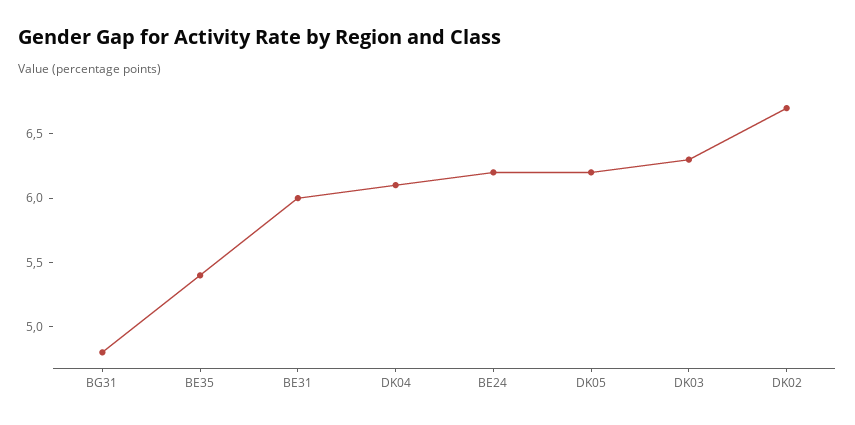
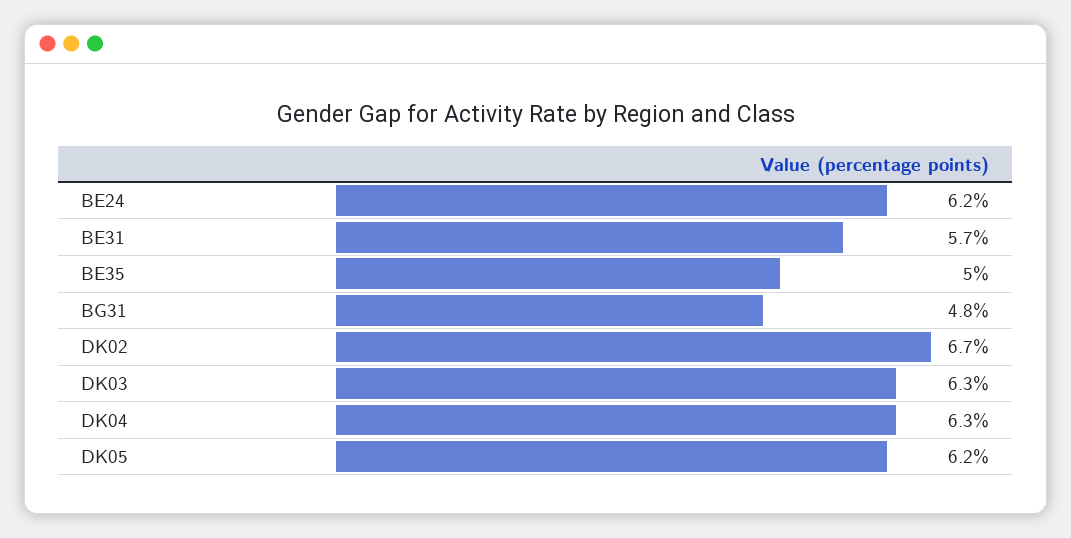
BE35: 5.4 -> 5
BE31: 6 -> 5.7
DK04: 6.1 -> 6.3

